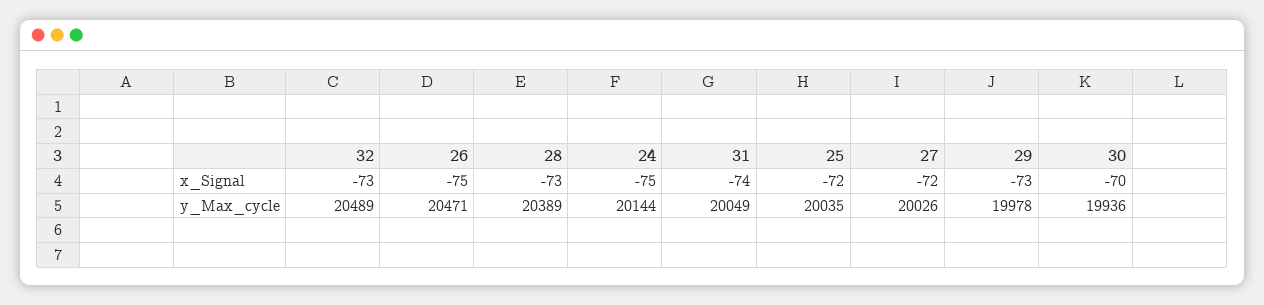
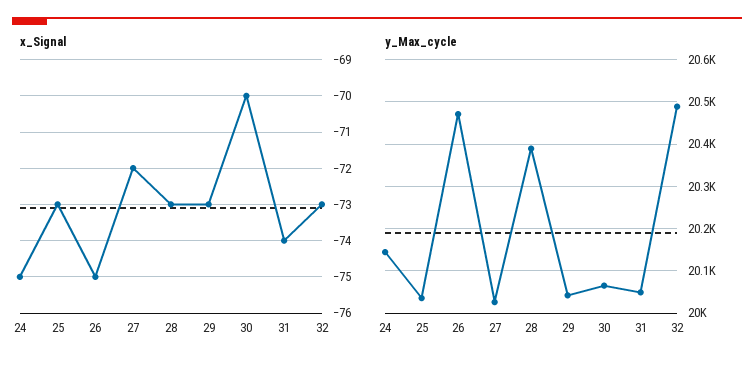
x_Signal, 25: -72 -> -73
y_Max_cycle, 29: 19978 -> 20040
y_Max_cycle, 30: 19936 -> 20060

